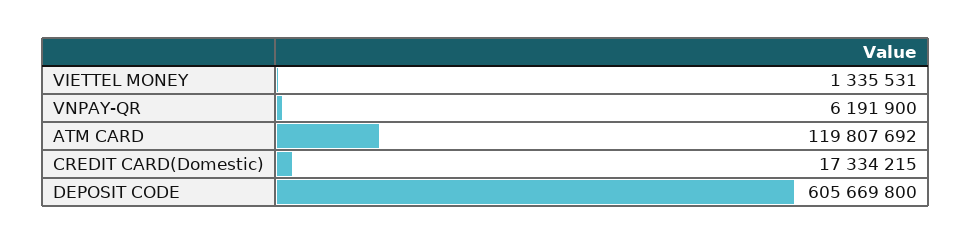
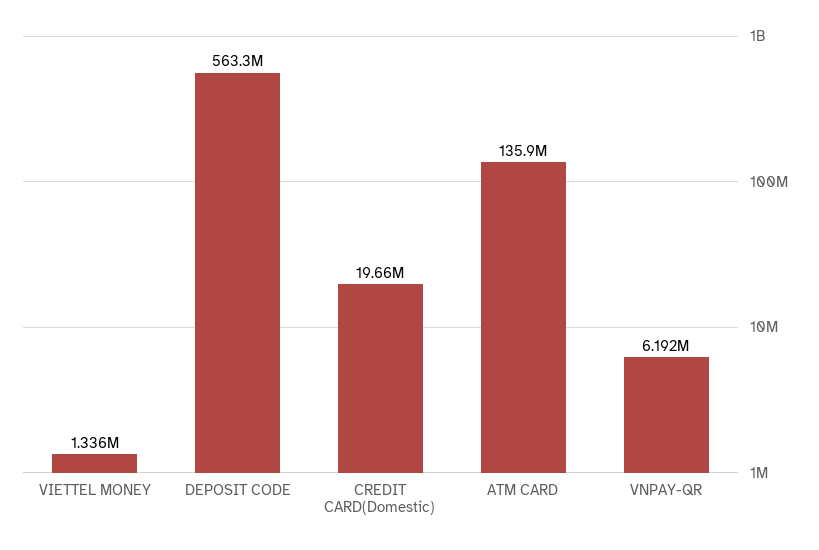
ATM CARD: 119807692 -> 135900000
CREDIT CARD(Domestic): 17334215 -> 19660000
DEPOSIT CODE: 605669800 -> 563300000

